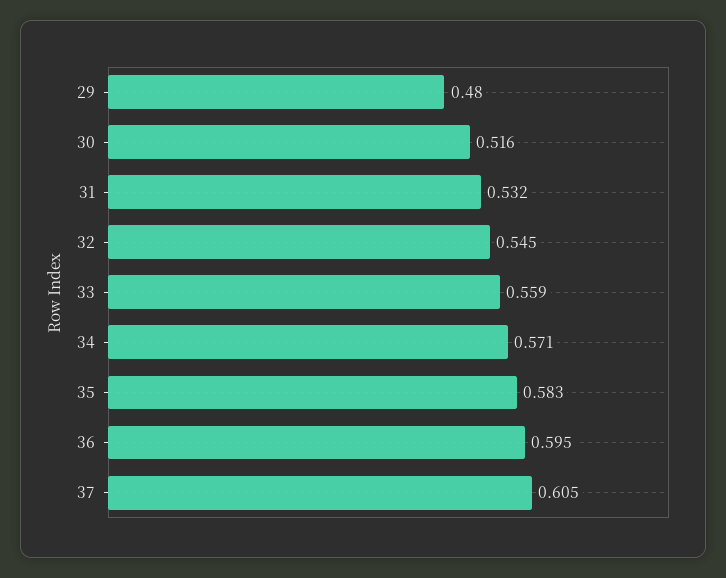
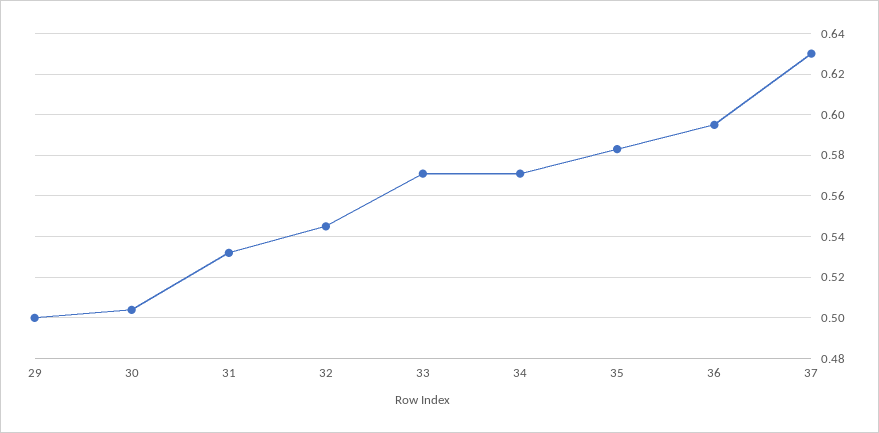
29: 0.48 -> 0.5
30: 0.516 -> 0.505
33: 0.559 -> 0.57
37: 0.605 -> 0.63

